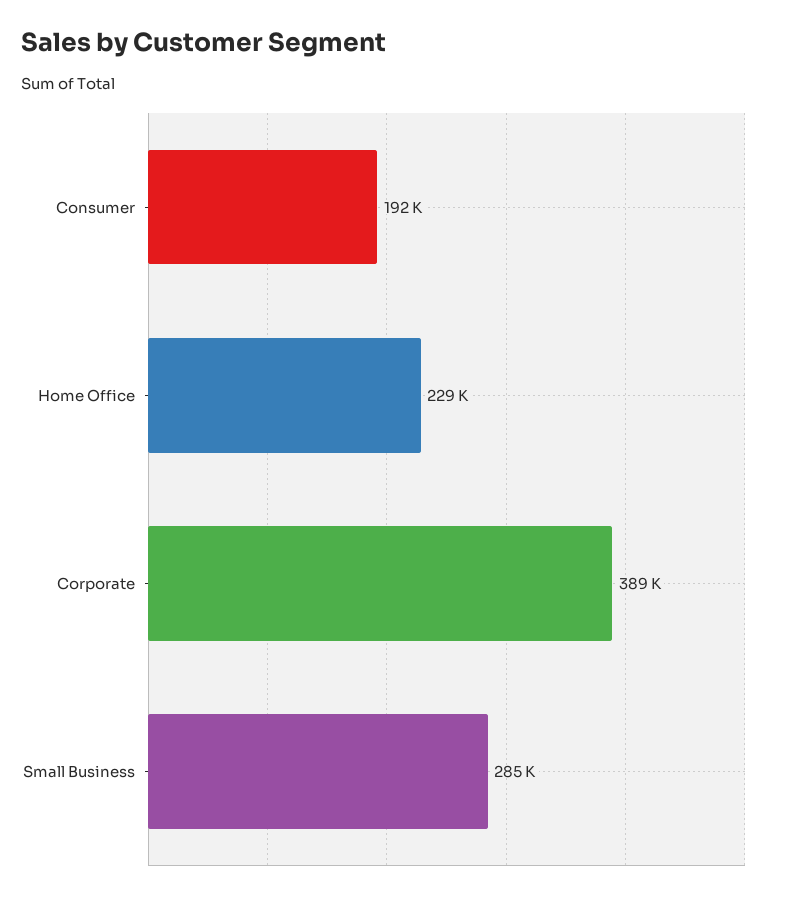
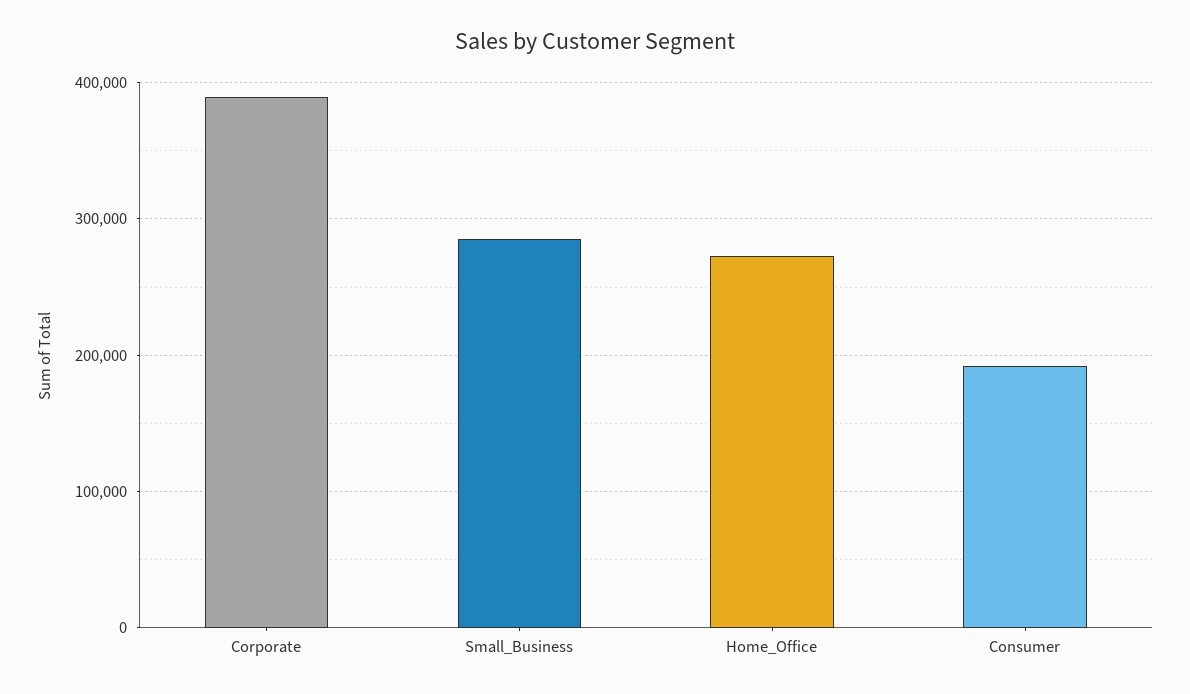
Home Office: 229000 -> 270000

